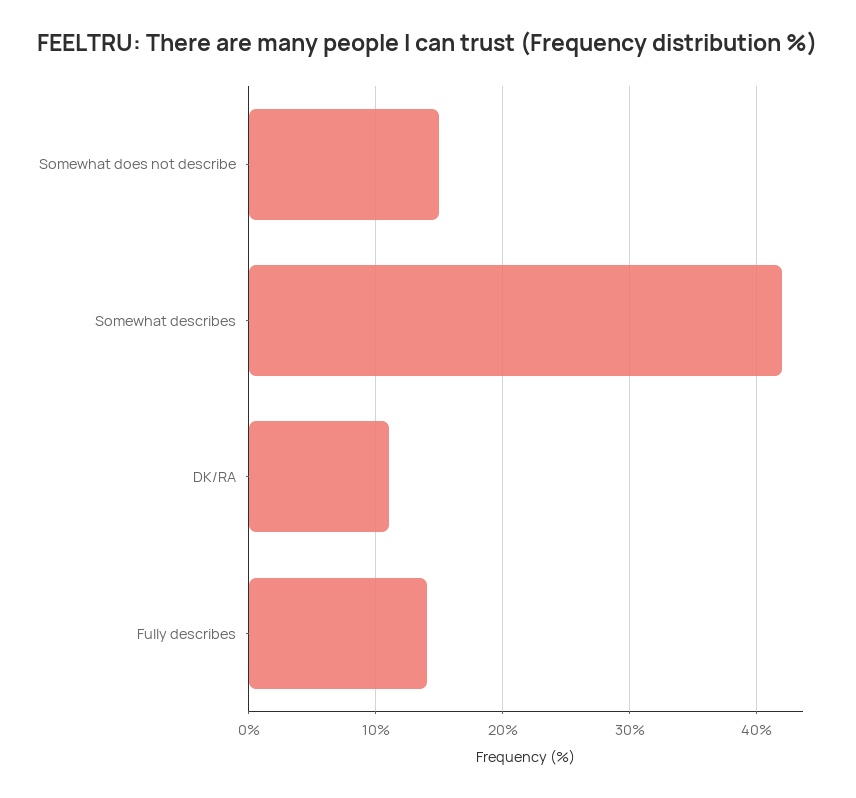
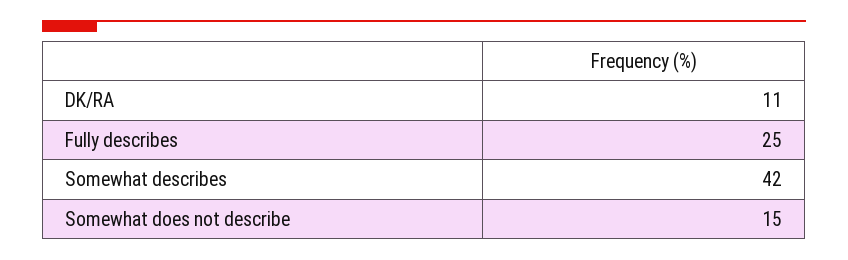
Fully describes: 14 -> 25

